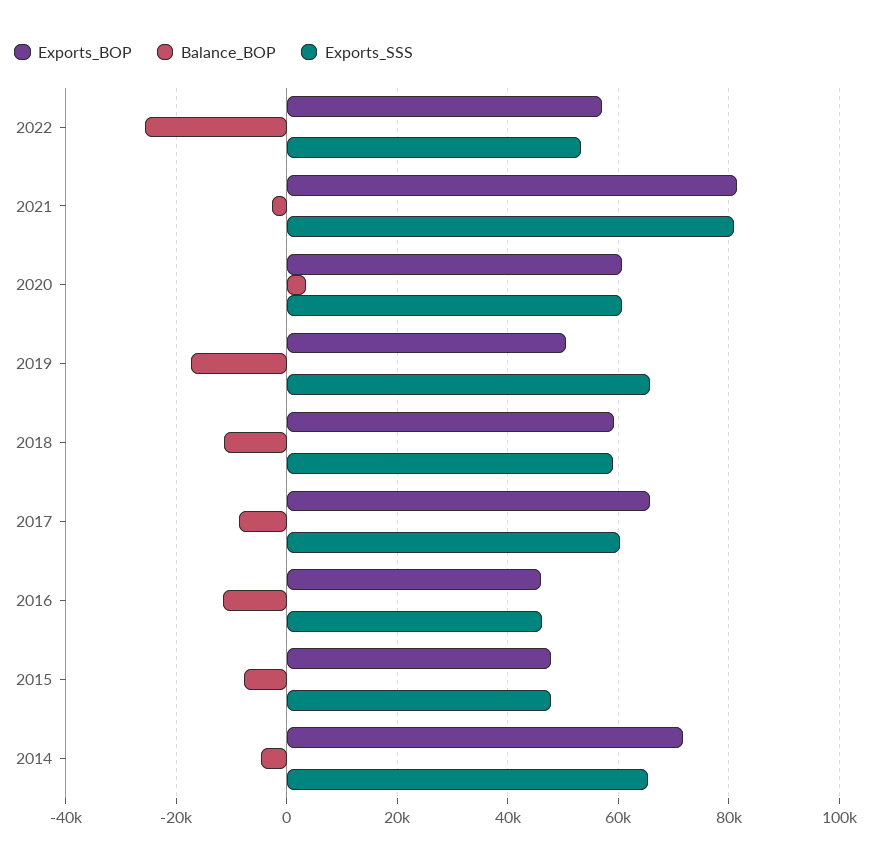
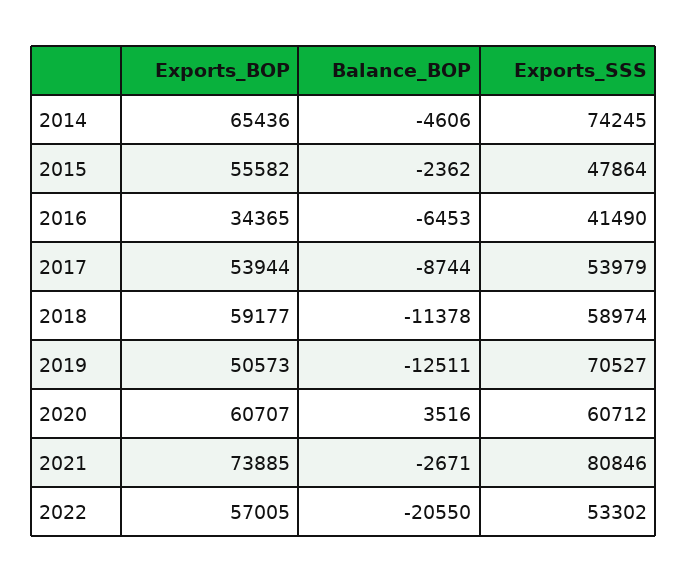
Balance_BOP, 2022: -26000 -> -20550
Exports_BOP, 2021: 82000 -> 73885
Balance_BOP, 2019: -18000 -> -12511
Exports_SSS, 2019: 66000 -> 70527
Exports_BOP, 2017: 66000 -> 53944
Exports_SSS, 2017: 60000 -> 53979
Exports_BOP, 2016: 46000 -> 34365
Balance_BOP, 2016: -12000 -> -6453
Exports_SSS, 2016: 46000 -> 41490
Exports_BOP, 2015: 48000 -> 55582
Balance_BOP, 2015: -8000 -> -2362
Exports_BOP, 2014: 72000 -> 65436
Exports_SSS, 2014: 66000 -> 74245

